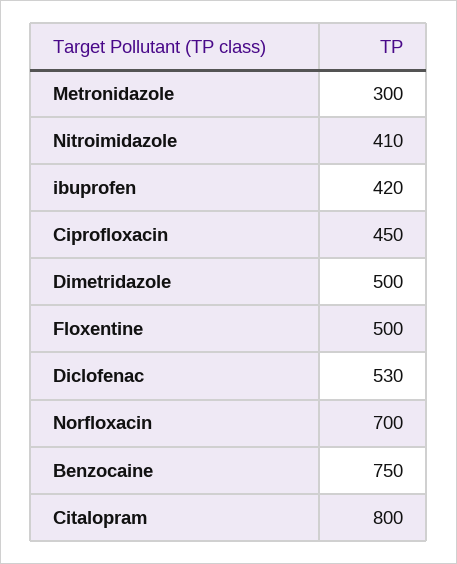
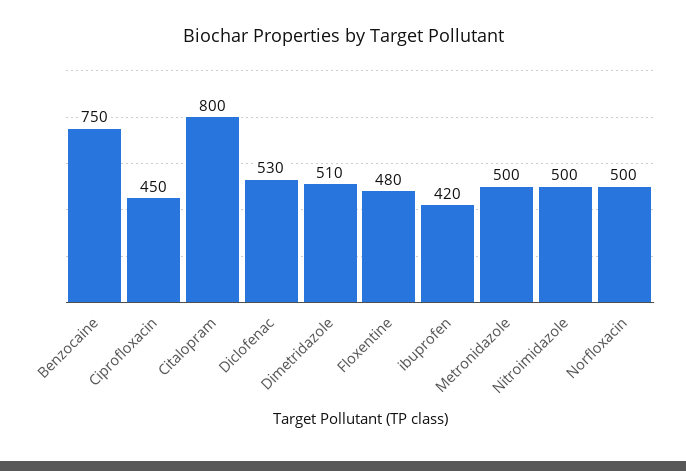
Metronidazole: 300 -> 500
Nitroimidazole: 410 -> 500
Dimetridazole: 500 -> 510
Floxentine: 500 -> 480
Norfloxacin: 700 -> 500

